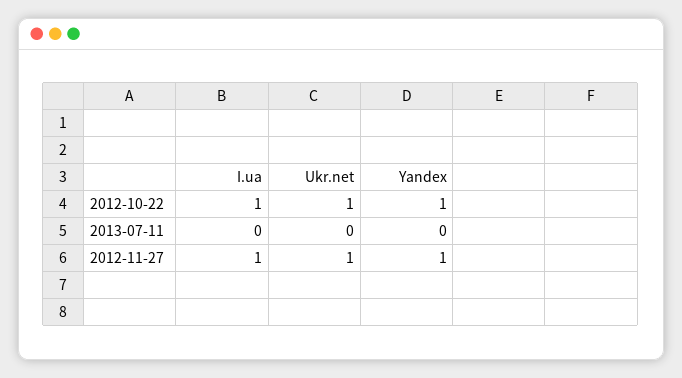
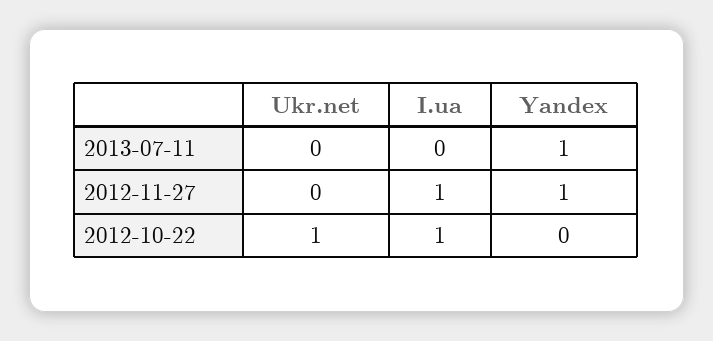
Yandex, 2012-10-22: 1 -> 0
Yandex, 2013-07-11: 0 -> 1
Ukr.net, 2012-11-27: 1 -> 0

